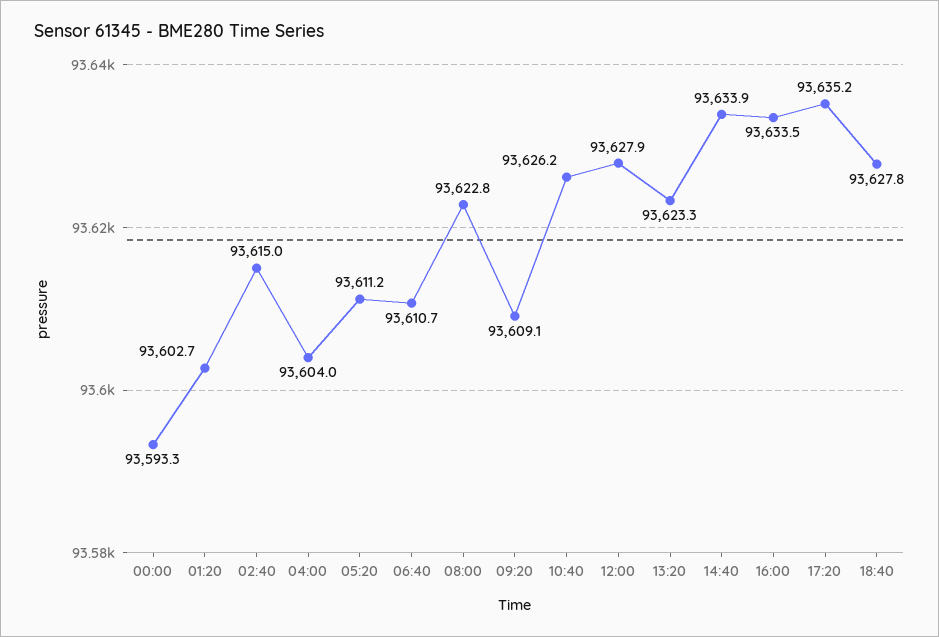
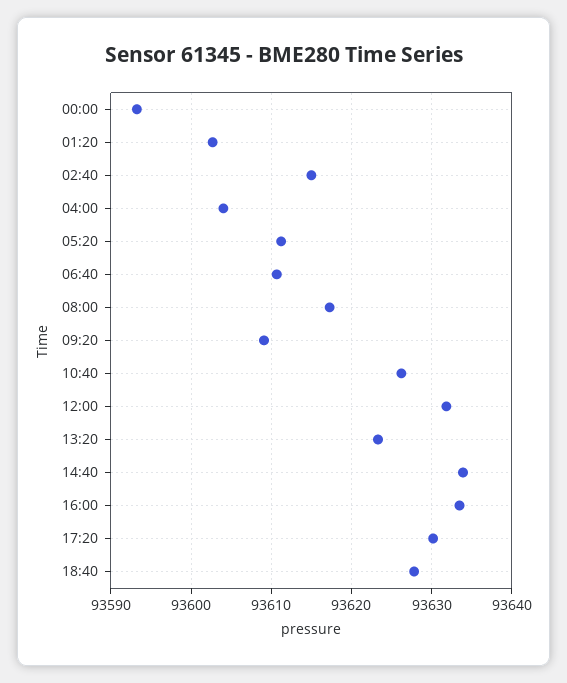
08:00: 93622.8 -> 93617
12:00: 93627.9 -> 93632
17:20: 93635.2 -> 93630

